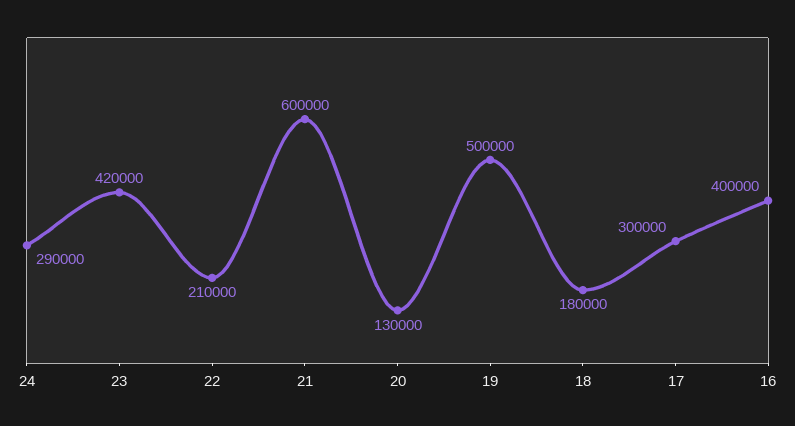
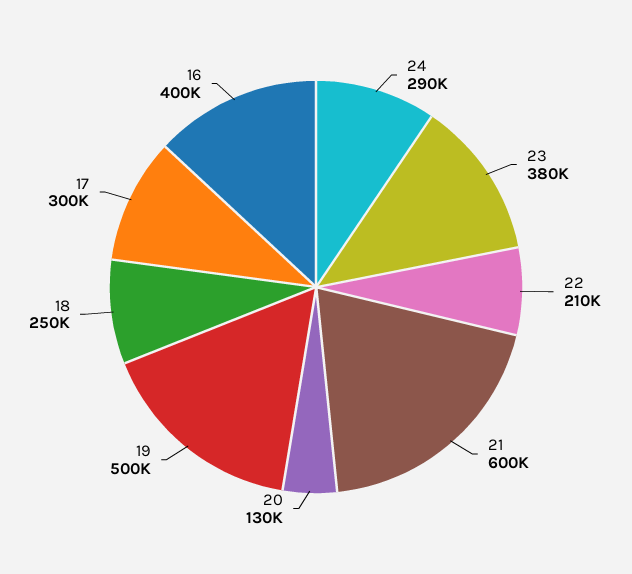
23: 420000 -> 380000
18: 180000 -> 250000

